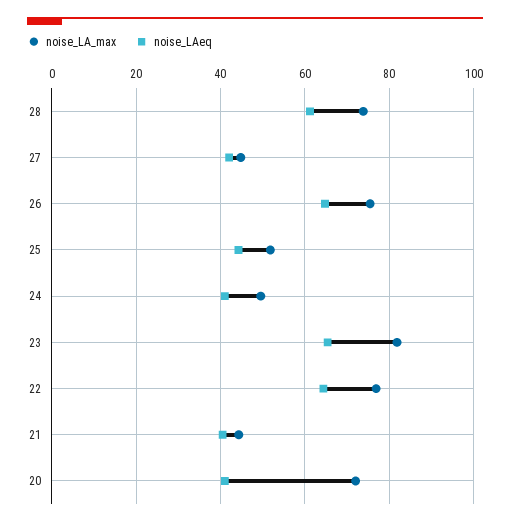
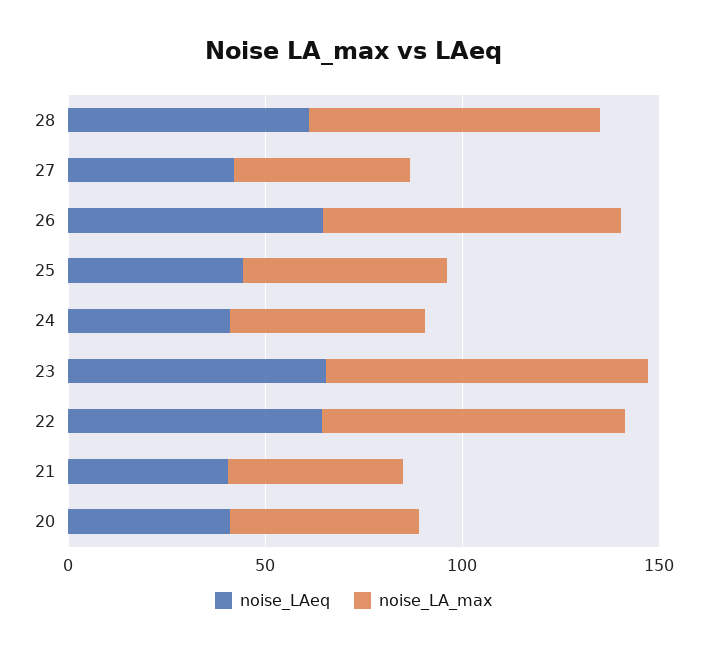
noise_LA_max, 20: 72 -> 50

